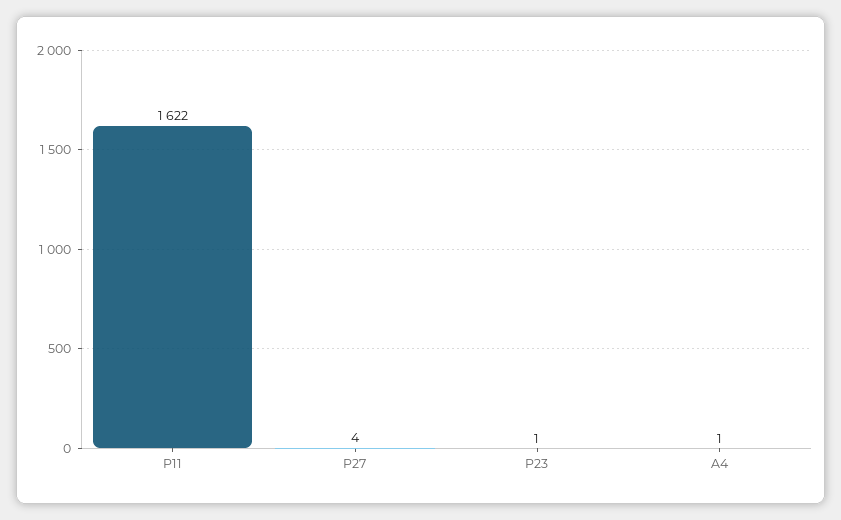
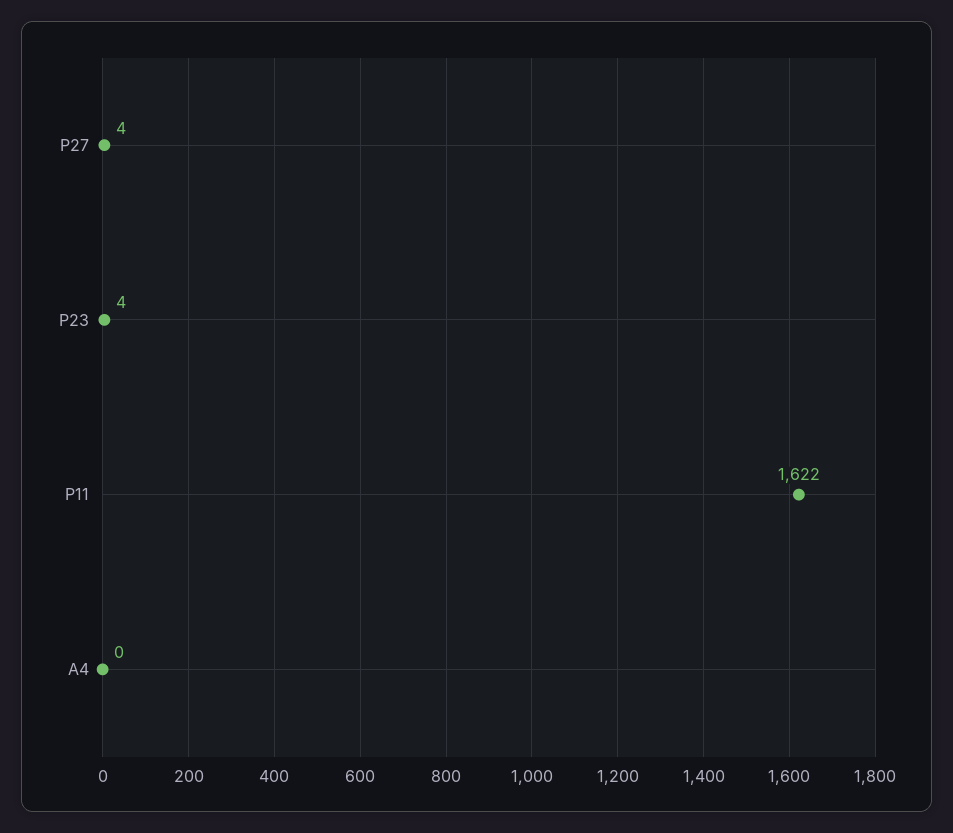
P23: 1 -> 4
A4: 1 -> 0

